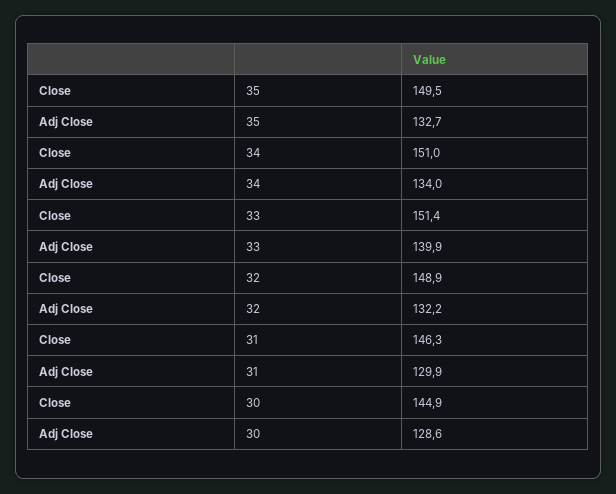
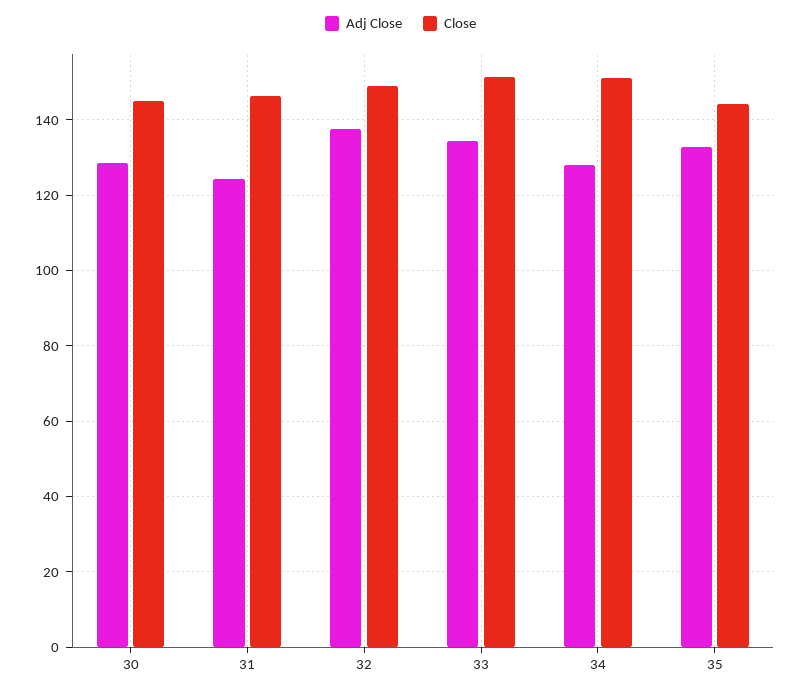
Close, 35: 149.5 -> 144
Adj Close, 34: 134 -> 128
Adj Close, 33: 139.9 -> 134
Adj Close, 32: 132.2 -> 138
Adj Close, 31: 129.9 -> 124

